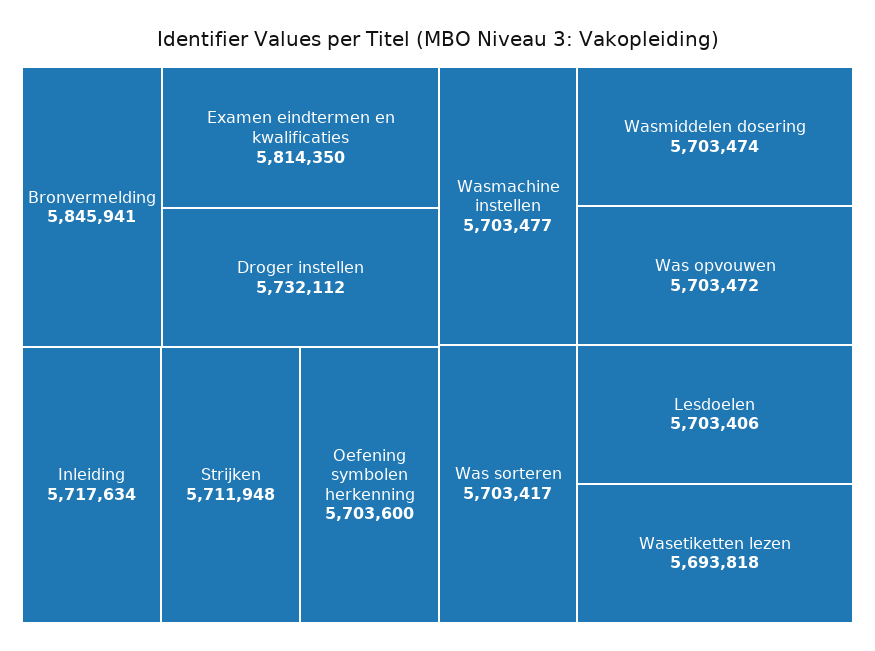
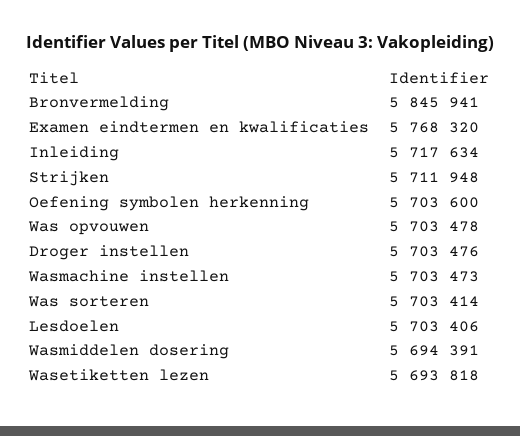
Examen eindtermen en kwalificaties: 5814350 -> 5768320
Droger instellen: 5732112 -> 5703476
Wasmachine instellen: 5703477 -> 5703473
Wasmiddelen dosering: 5703474 -> 5694391
Was opvouwen: 5703472 -> 5703478
Was sorteren: 5703417 -> 5703414

